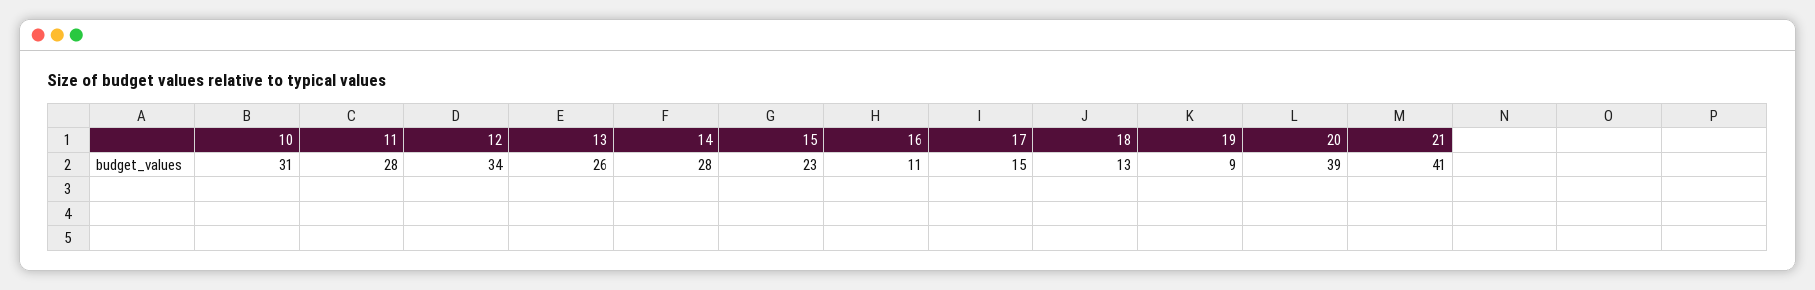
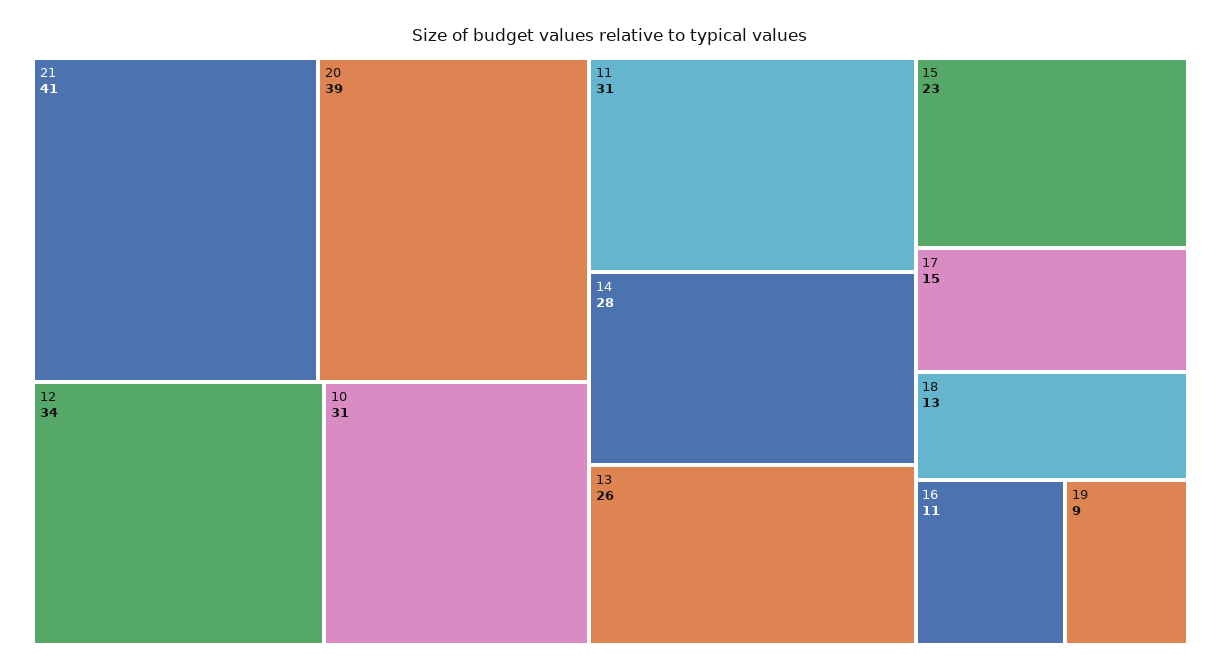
11: 28 -> 31

